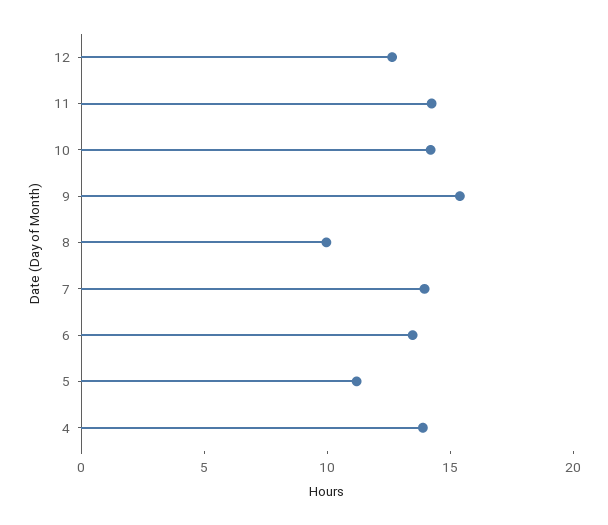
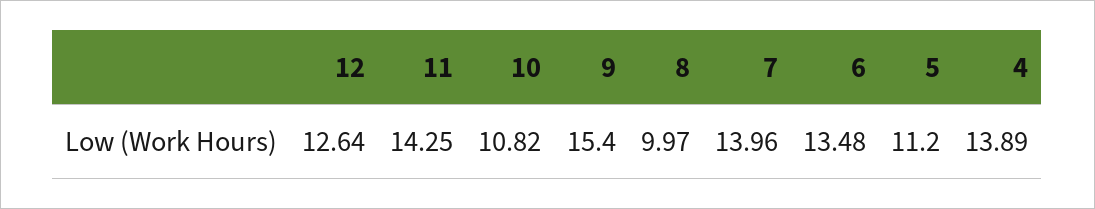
10: 14 -> 10.82

